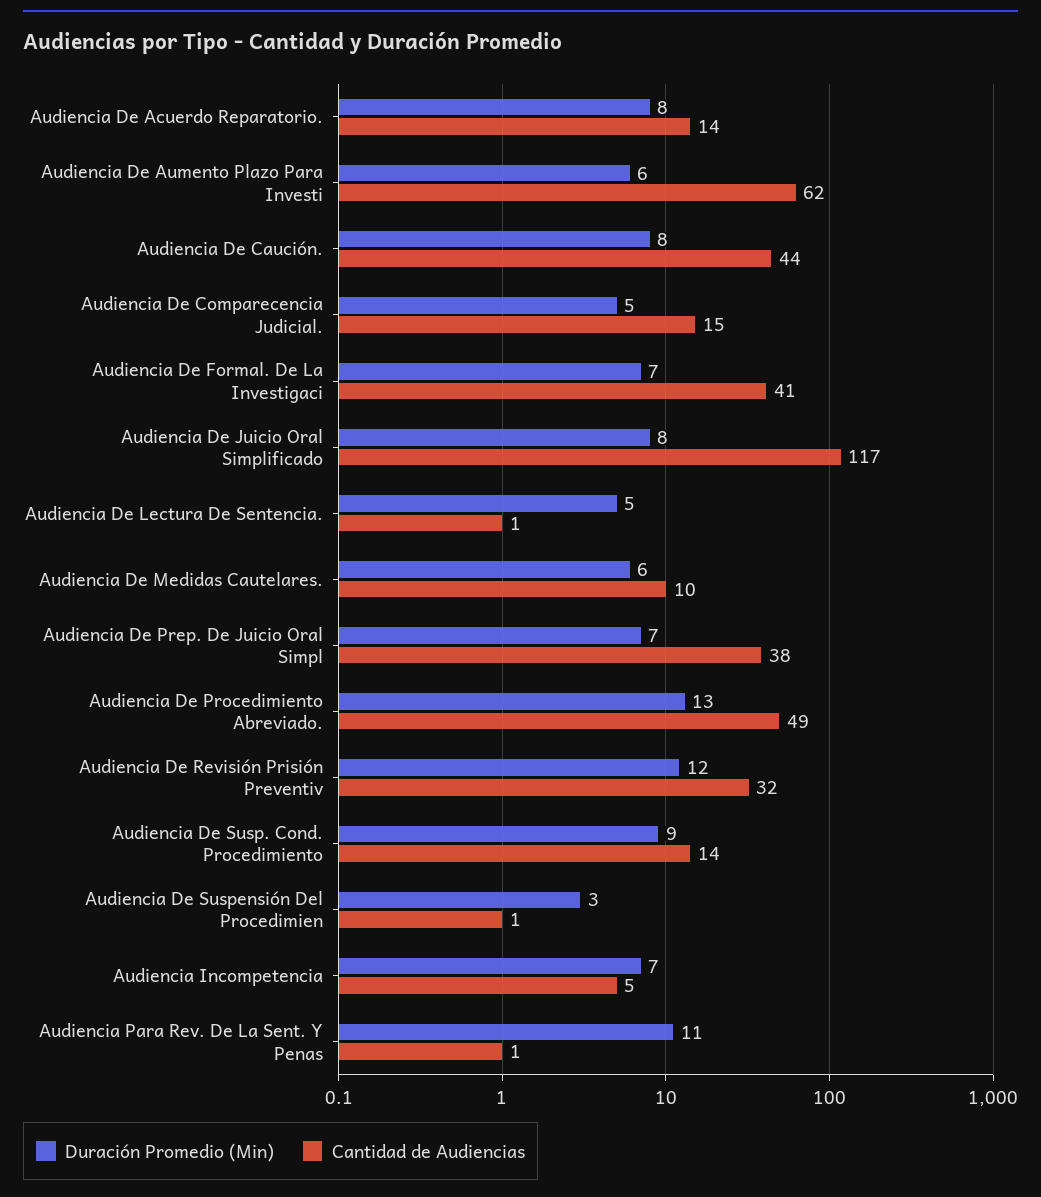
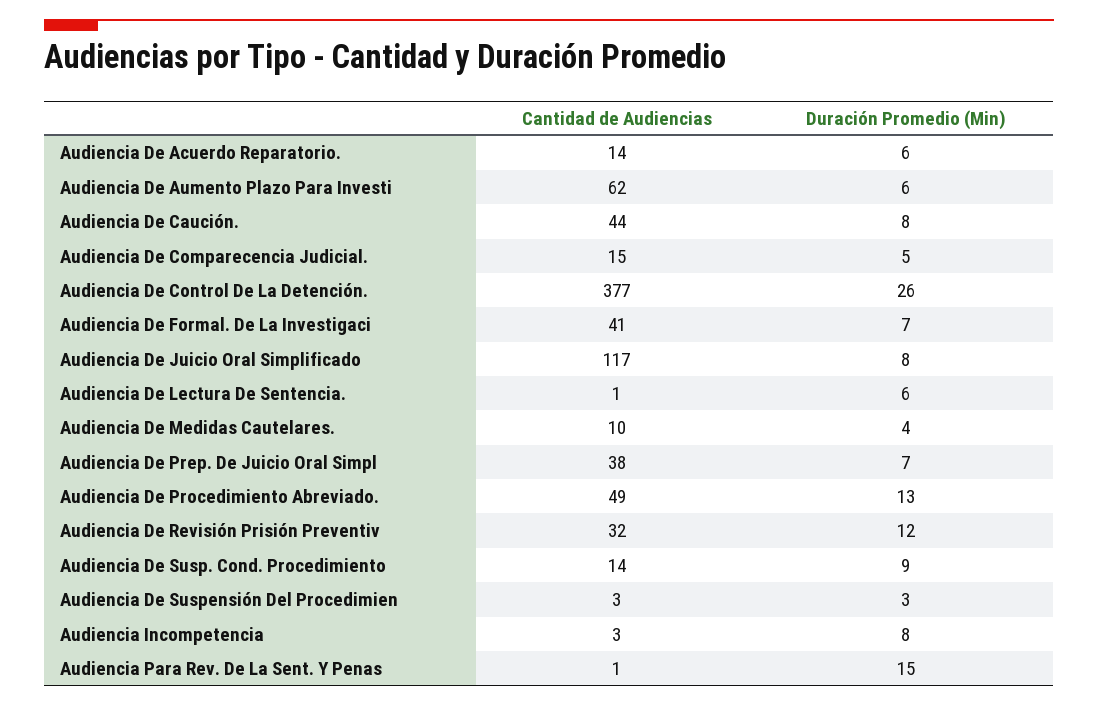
Duración Promedio (Min), Audiencia De Acuerdo Reparatorio.: 8 -> 6
Duración Promedio (Min), Audiencia De Lectura De Sentencia.: 5 -> 6
Duración Promedio (Min), Audiencia De Medidas Cautelares.: 6 -> 4
Cantidad de Audiencias, Audiencia De Suspensión Del Procedimien: 1 -> 3
Duración Promedio (Min), Audiencia Incompetencia: 7 -> 8
Cantidad de Audiencias, Audiencia Incompetencia: 5 -> 3
Duración Promedio (Min), Audiencia Para Rev. De La Sent. Y Penas: 11 -> 15
Cantidad de Audiencias, Audiencia De Control De La Detención.: none -> 377
Duración Promedio (Min), Audiencia De Control De La Detención.: none -> 26

